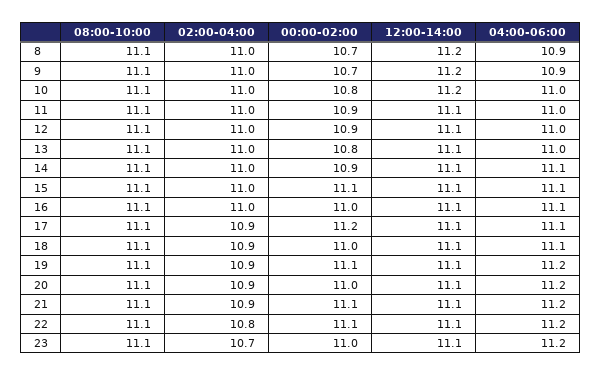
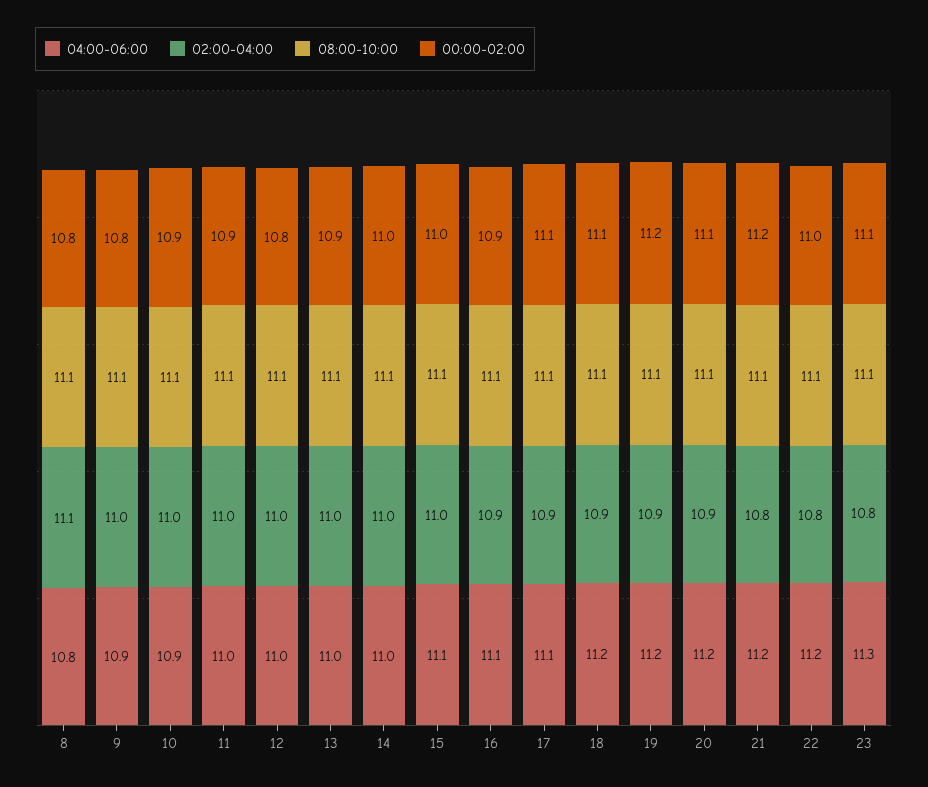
02:00-04:00, 8: 11 -> 11.1
00:00-02:00, 8: 10.7 -> 10.8
12:00-14:00, 8: 11.2 -> none
04:00-06:00, 8: 10.9 -> 10.8
00:00-02:00, 9: 10.7 -> 10.8
12:00-14:00, 9: 11.2 -> none
00:00-02:00, 10: 10.8 -> 10.9
12:00-14:00, 10: 11.2 -> none
04:00-06:00, 10: 11 -> 10.9
12:00-14:00, 11: 11.1 -> none
00:00-02:00, 12: 10.9 -> 10.8
12:00-14:00, 12: 11.1 -> none
00:00-02:00, 13: 10.8 -> 10.9
12:00-14:00, 13: 11.1 -> none
00:00-02:00, 14: 10.9 -> 11
12:00-14:00, 14: 11.1 -> none
04:00-06:00, 14: 11.1 -> 11
00:00-02:00, 15: 11.1 -> 11
12:00-14:00, 15: 11.1 -> none
02:00-04:00, 16: 11 -> 10.9
00:00-02:00, 16: 11 -> 10.9
12:00-14:00, 16: 11.1 -> none
00:00-02:00, 17: 11.2 -> 11.1
12:00-14:00, 17: 11.1 -> none
00:00-02:00, 18: 11 -> 11.1
12:00-14:00, 18: 11.1 -> none
04:00-06:00, 18: 11.1 -> 11.2
00:00-02:00, 19: 11.1 -> 11.2
12:00-14:00, 19: 11.1 -> none
00:00-02:00, 20: 11 -> 11.1
12:00-14:00, 20: 11.1 -> none
02:00-04:00, 21: 10.9 -> 10.8
00:00-02:00, 21: 11.1 -> 11.2
12:00-14:00, 21: 11.1 -> none
00:00-02:00, 22: 11.1 -> 11
12:00-14:00, 22: 11.1 -> none
02:00-04:00, 23: 10.7 -> 10.8
00:00-02:00, 23: 11 -> 11.1
12:00-14:00, 23: 11.1 -> none
04:00-06:00, 23: 11.2 -> 11.3

